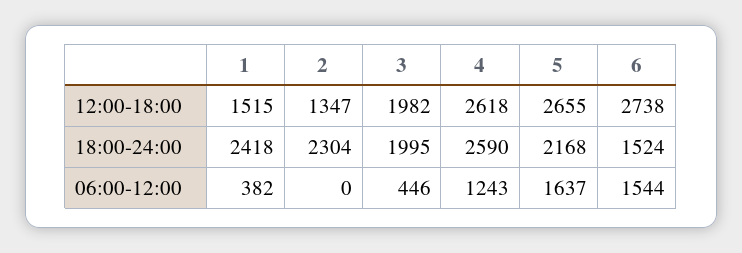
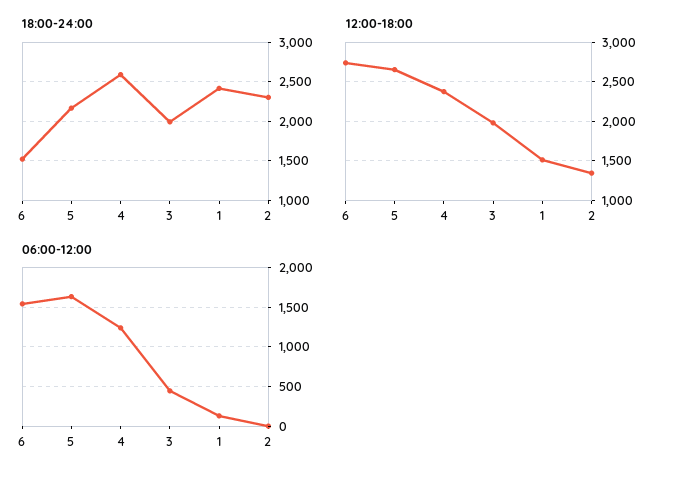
12:00-18:00, 4: 2618 -> 2400
06:00-12:00, 1: 382 -> 100

